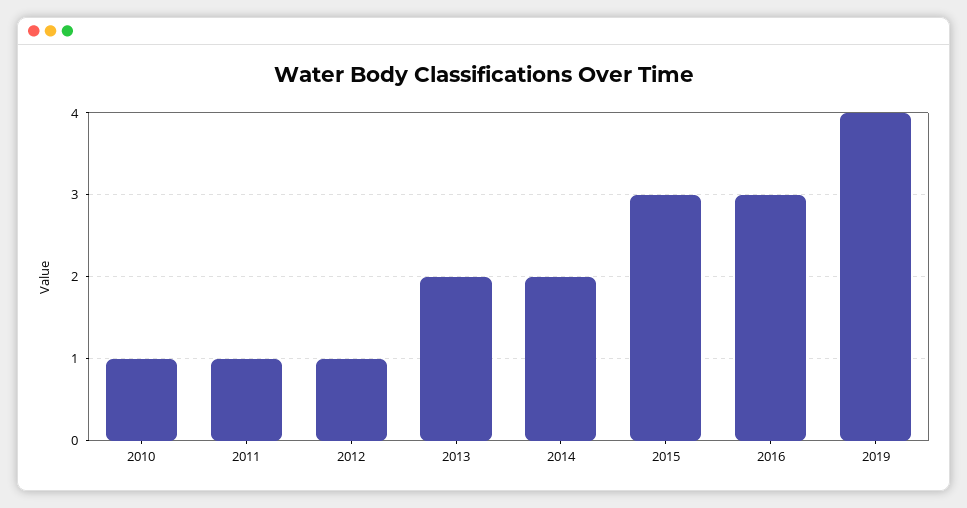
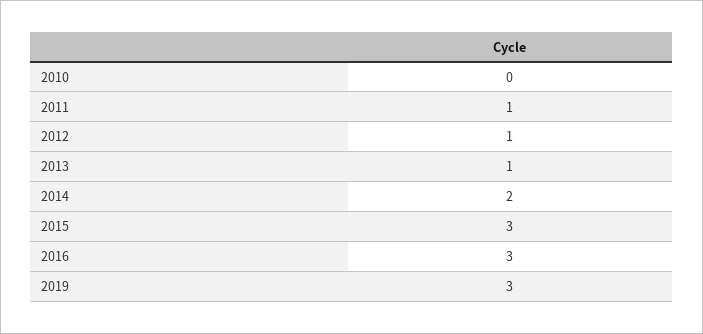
2010: 1 -> 0
2013: 2 -> 1
2019: 4 -> 3

